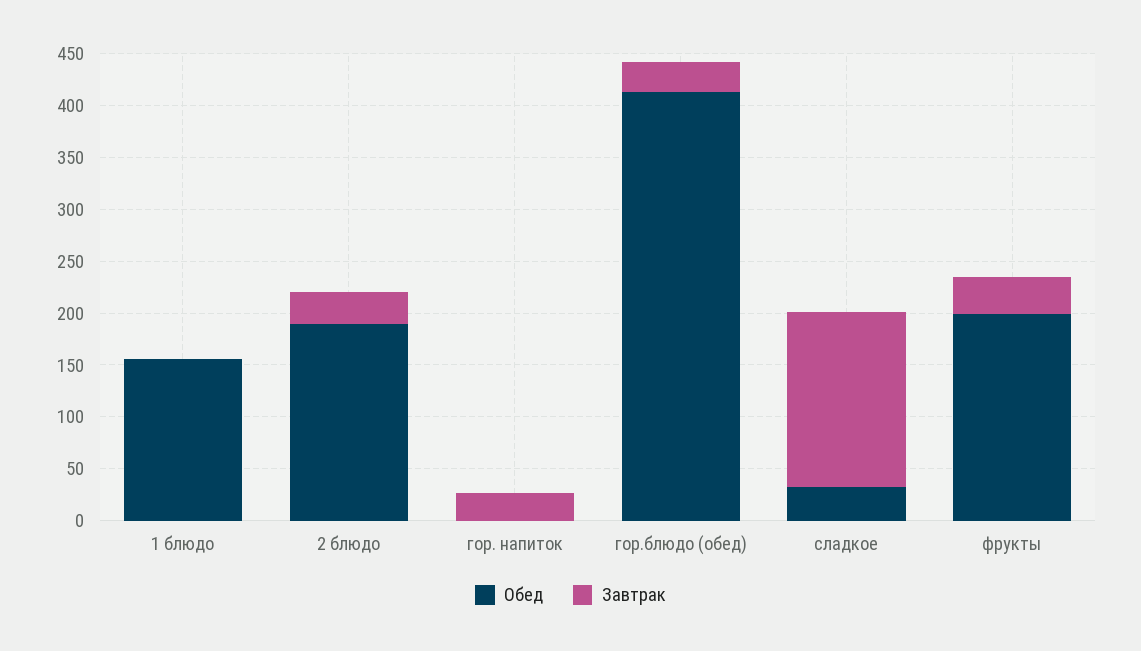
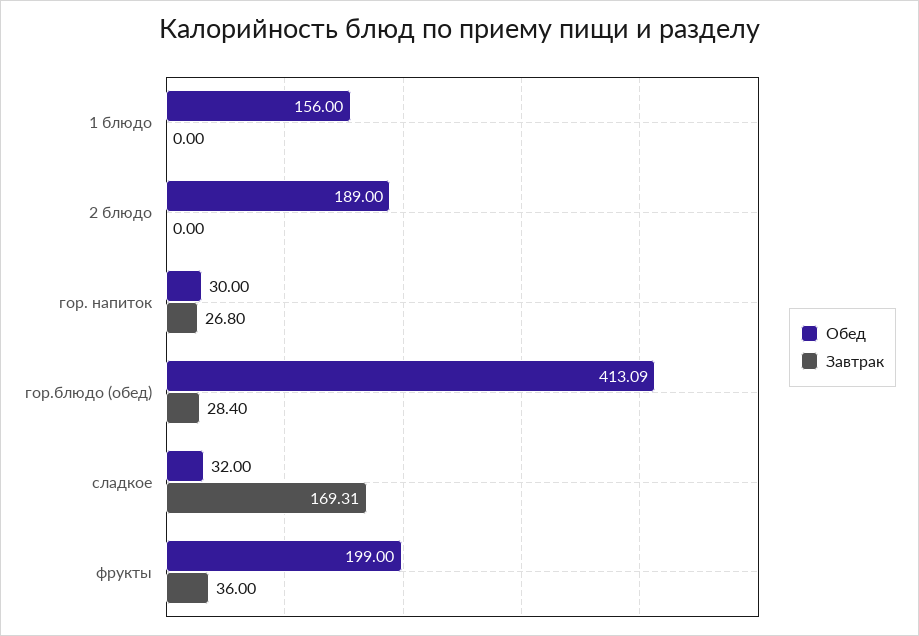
Завтрак, 2 блюдо: 30 -> 0
Обед, гор. напиток: 0 -> 30

